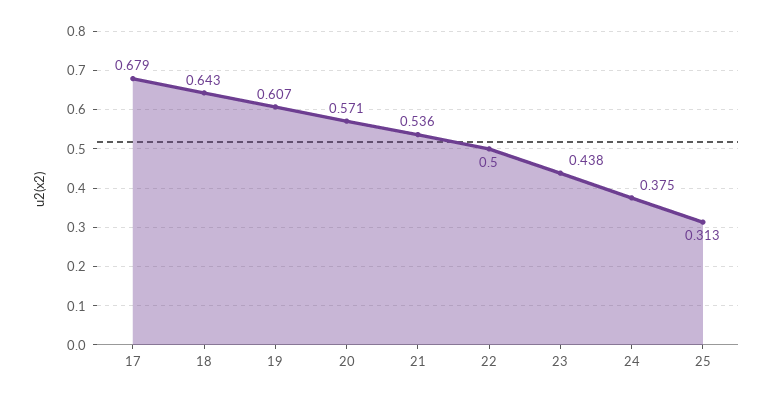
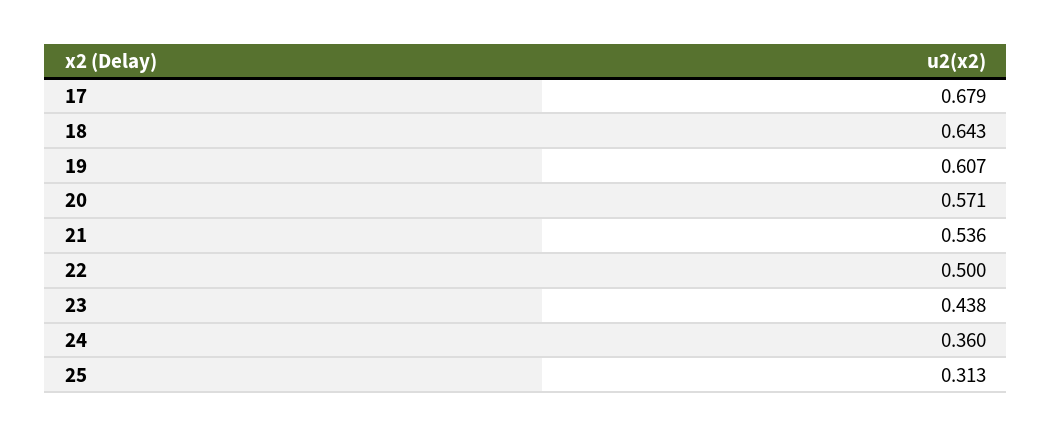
24: 0.375 -> 0.36

